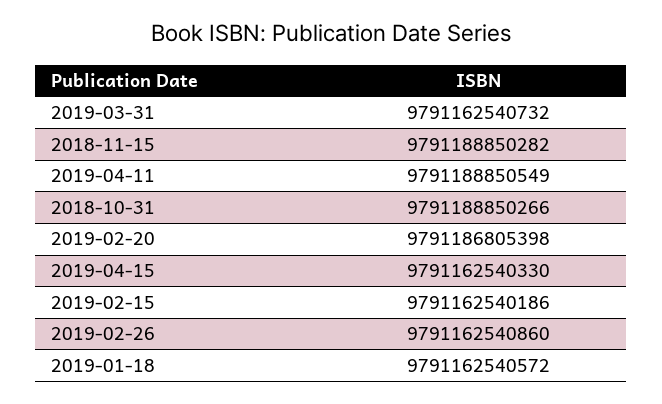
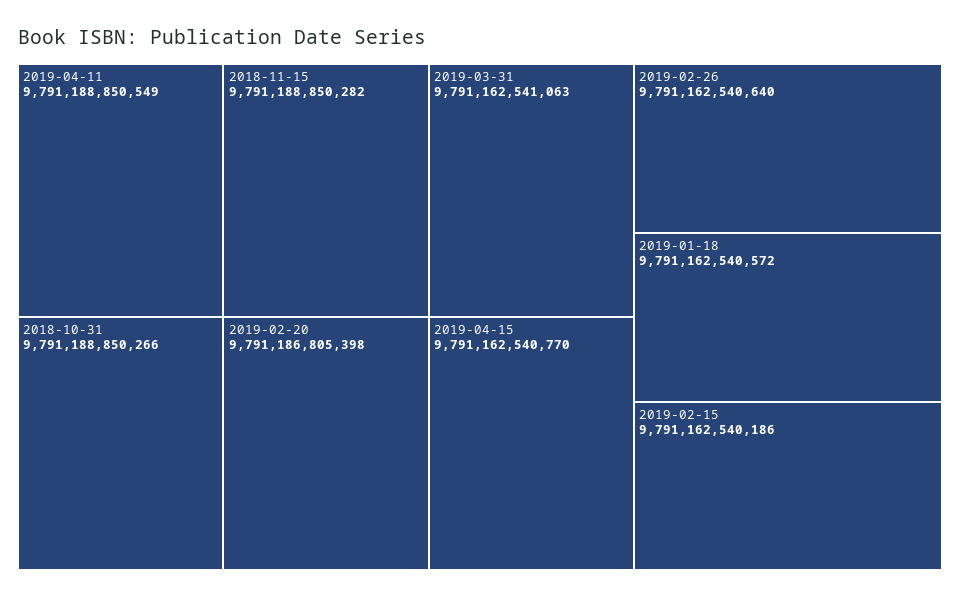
2019-03-31: 9791162540732 -> 9791162541063
2019-04-15: 9791162540330 -> 9791162540770
2019-02-26: 9791162540860 -> 9791162540640

